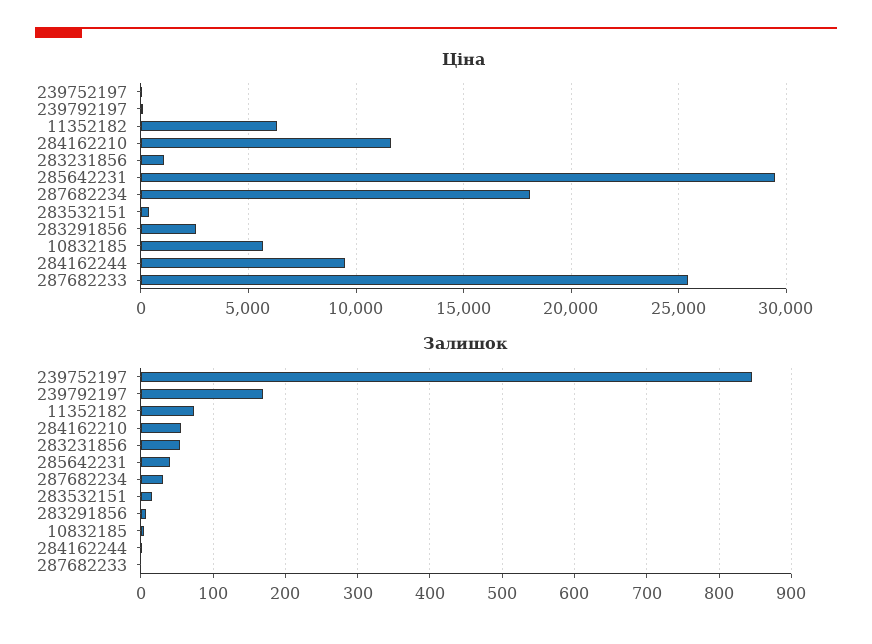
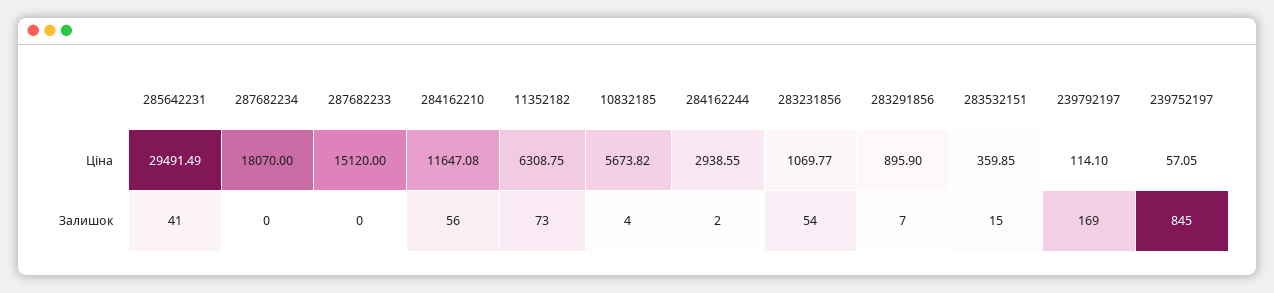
Ціна, 283291856: 2500 -> 895.9
Ціна, 284162244: 9500 -> 2938.55
Ціна, 287682233: 25500 -> 15120
Залишок, 287682234: 30 -> 0

